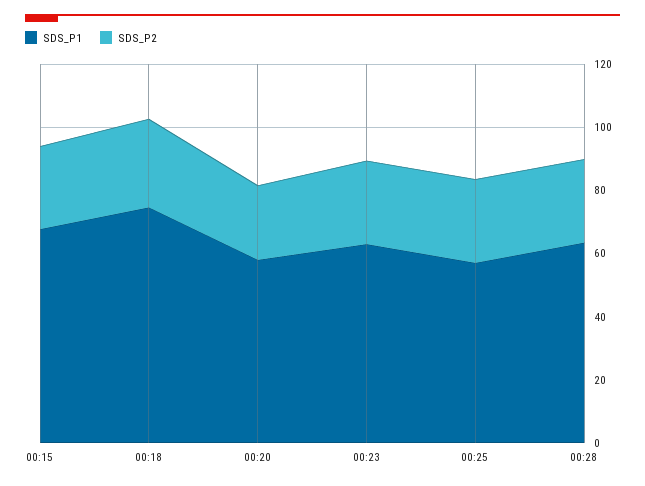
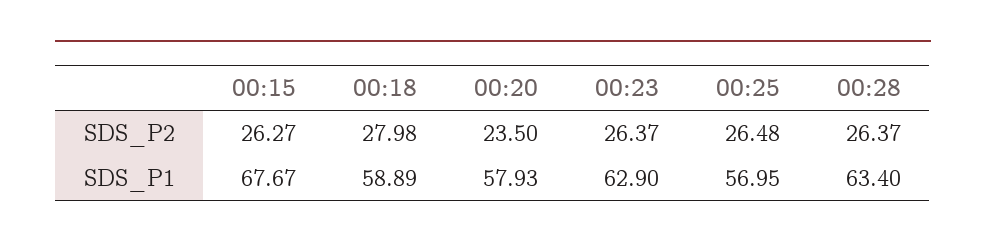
SDS_P1, 00:18: 75 -> 58.89

